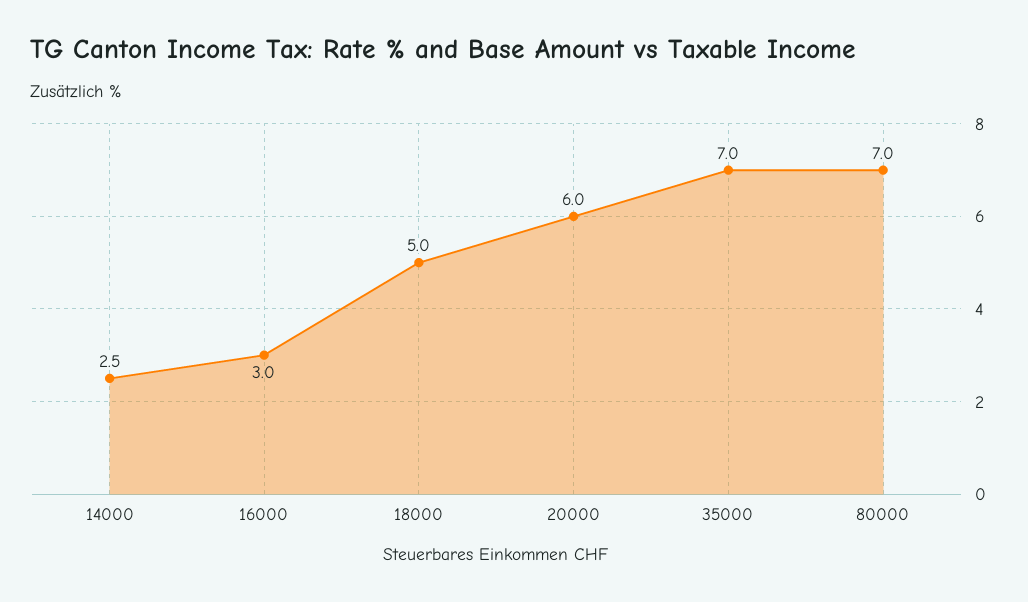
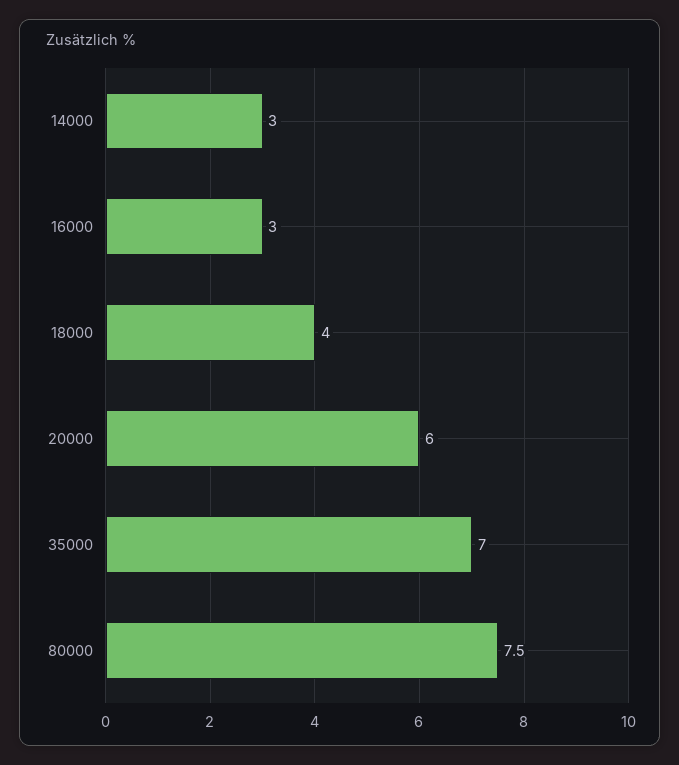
14000: 2.5 -> 3
18000: 5 -> 4
80000: 7 -> 7.5

